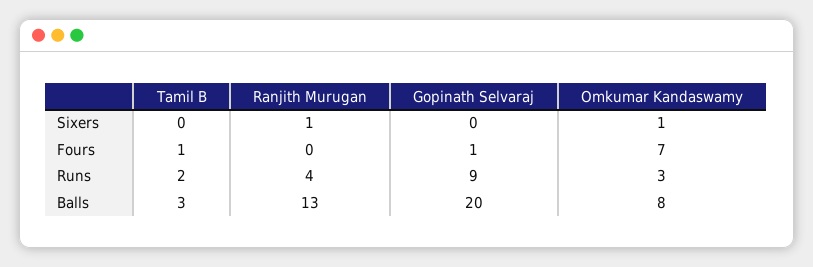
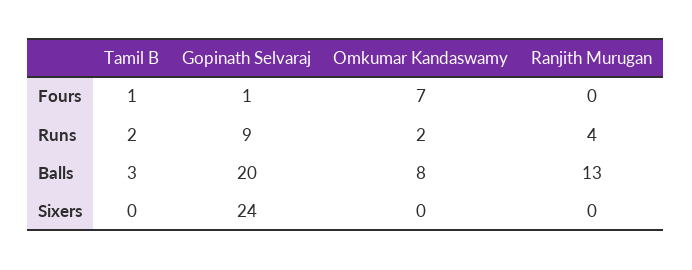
Ranjith Murugan, Sixers: 1 -> 0
Gopinath Selvaraj, Sixers: 0 -> 24
Omkumar Kandaswamy, Sixers: 1 -> 0
Omkumar Kandaswamy, Runs: 3 -> 2

